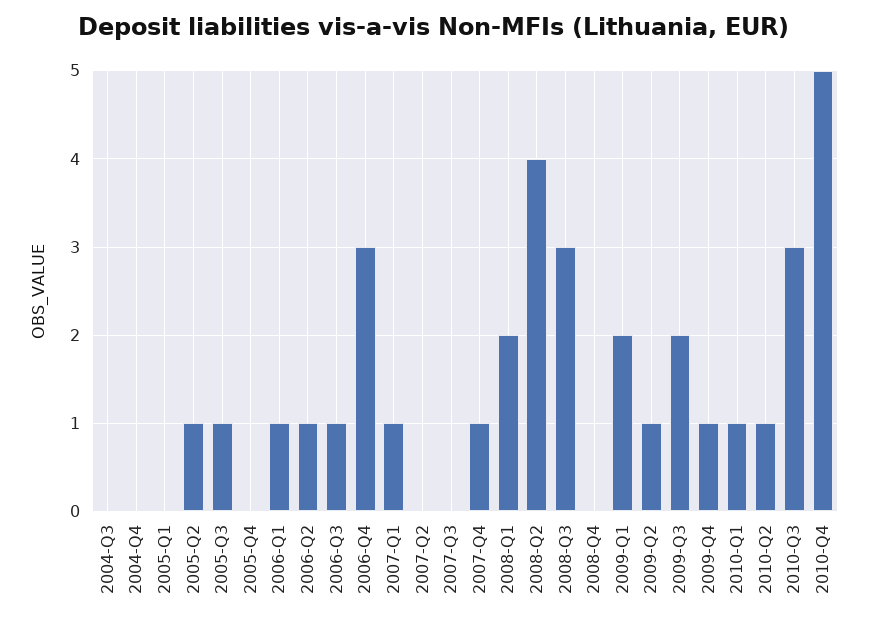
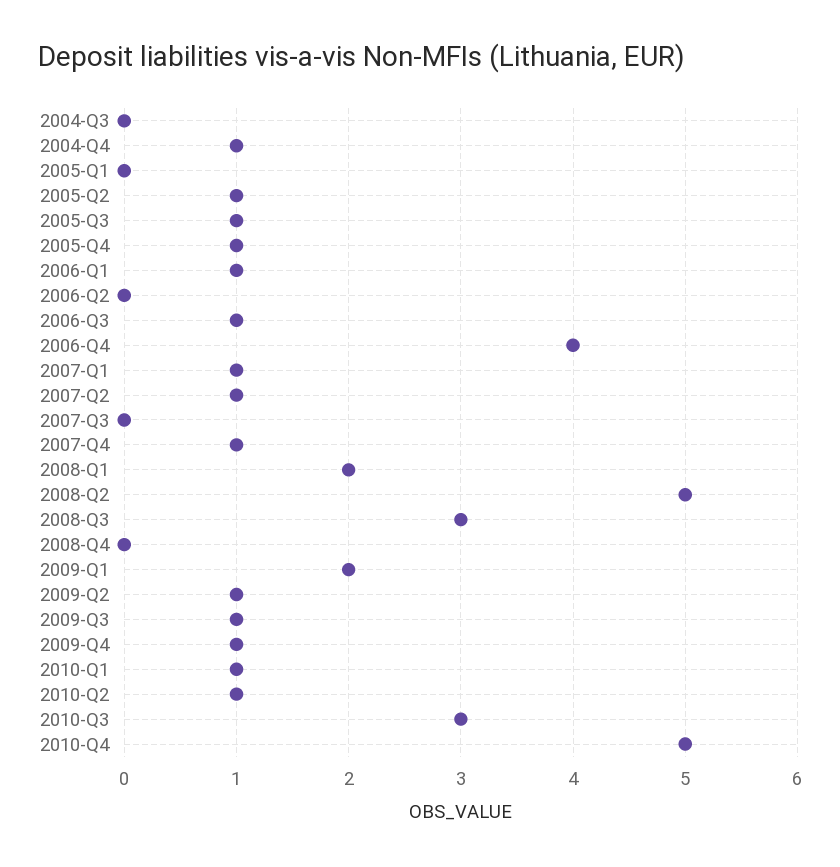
2004-Q4: 0 -> 1
2005-Q4: 0 -> 1
2006-Q2: 1 -> 0
2006-Q4: 3 -> 4
2007-Q2: 0 -> 1
2008-Q2: 4 -> 5
2009-Q3: 2 -> 1

